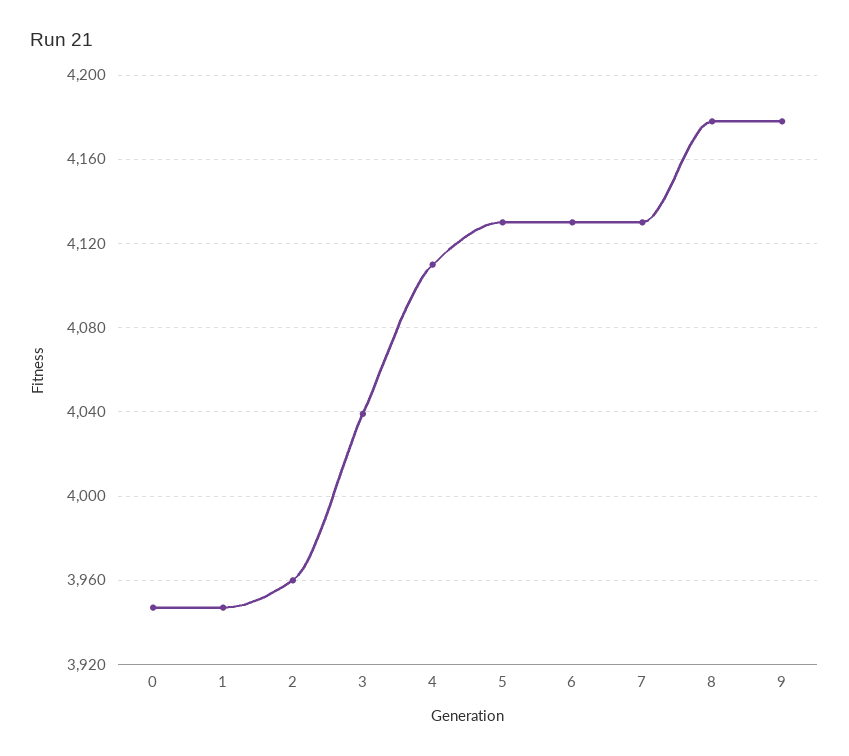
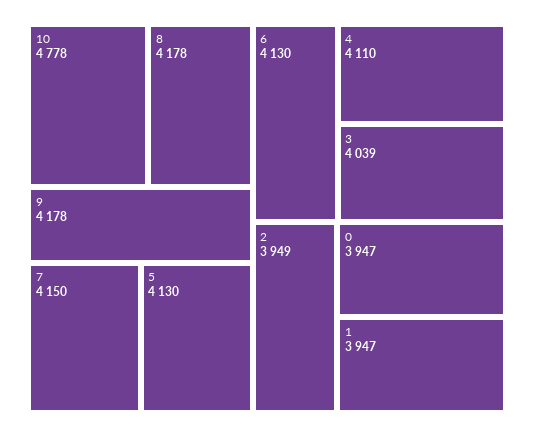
2: 3960 -> 3949
7: 4130 -> 4150
10: none -> 4778

